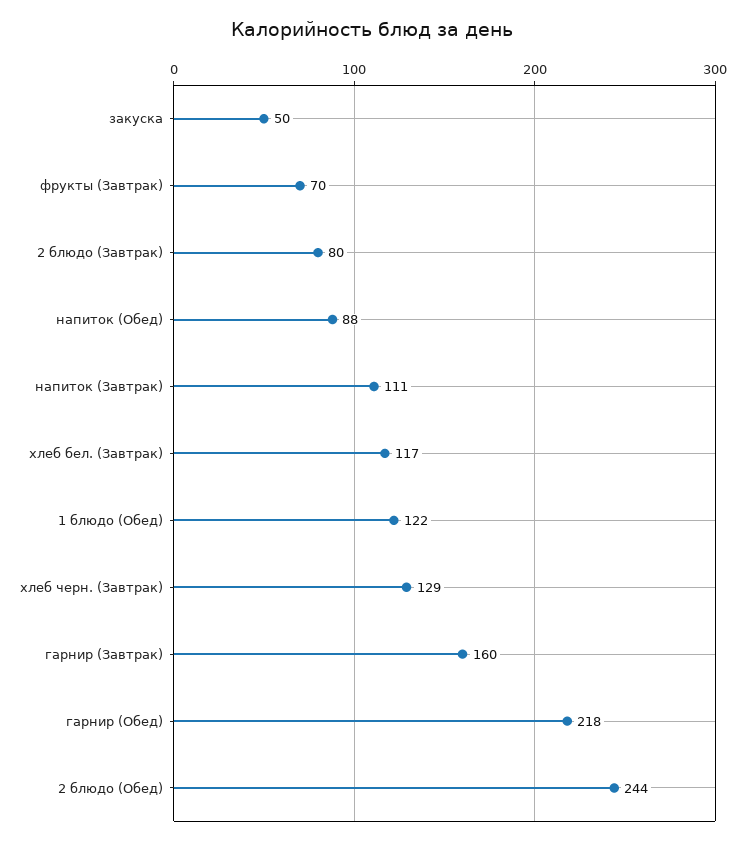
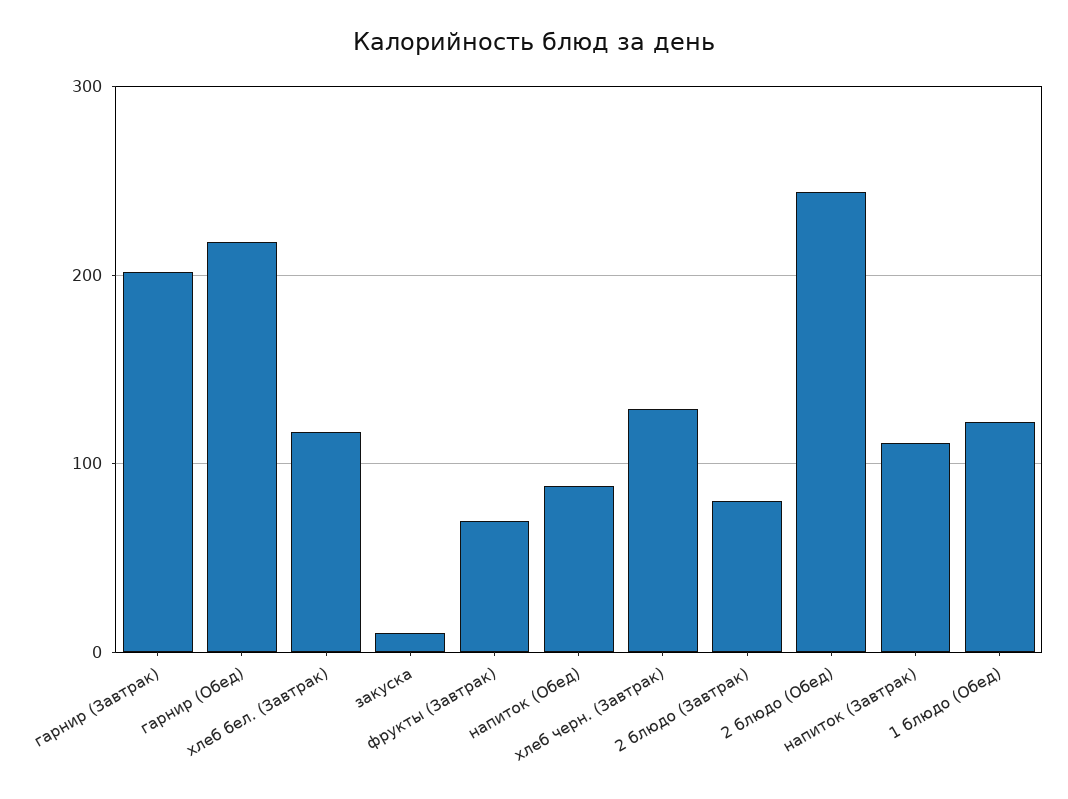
закуска: 50 -> 10
гарнир (Завтрак): 160 -> 200

